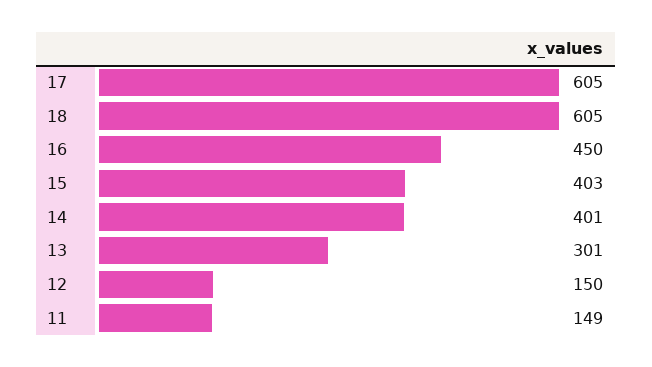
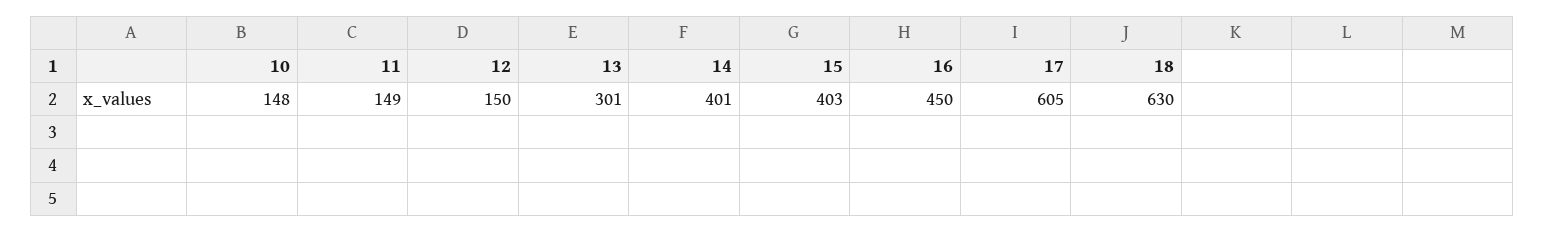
18: 605 -> 630
10: none -> 148

